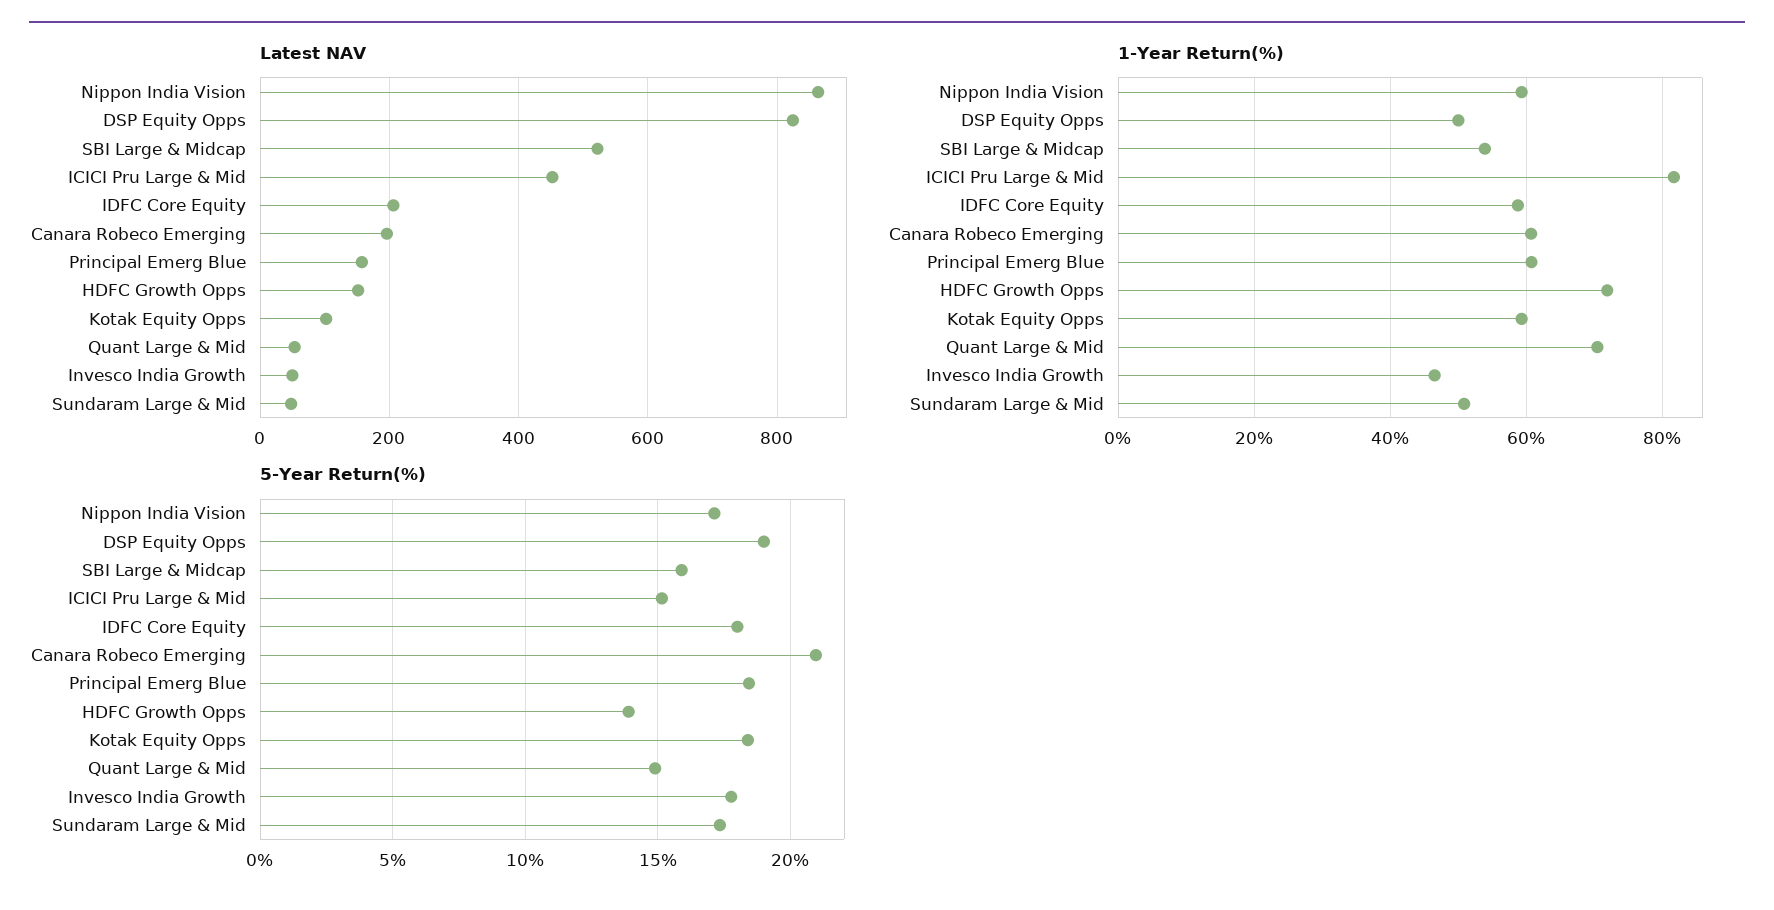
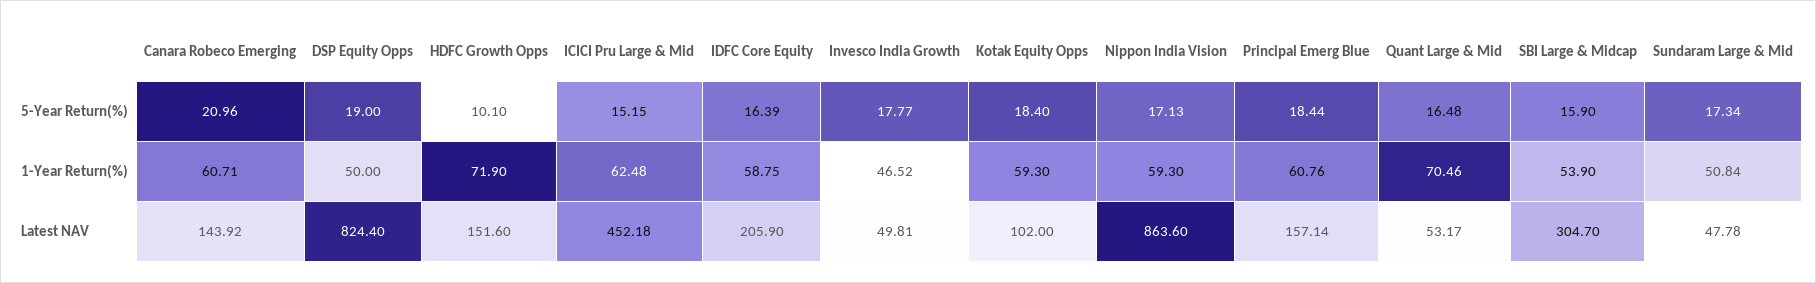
Latest NAV, SBI Large & Midcap: 520 -> 304.7
Latest NAV, Canara Robeco Emerging: 200 -> 143.92
1-Year Return(%), ICICI Pru Large & Mid: 82 -> 62.48
5-Year Return(%), IDFC Core Equity: 18 -> 16.39
5-Year Return(%), HDFC Growth Opps: 14 -> 10.1
5-Year Return(%), Quant Large & Mid: 15 -> 16.48

